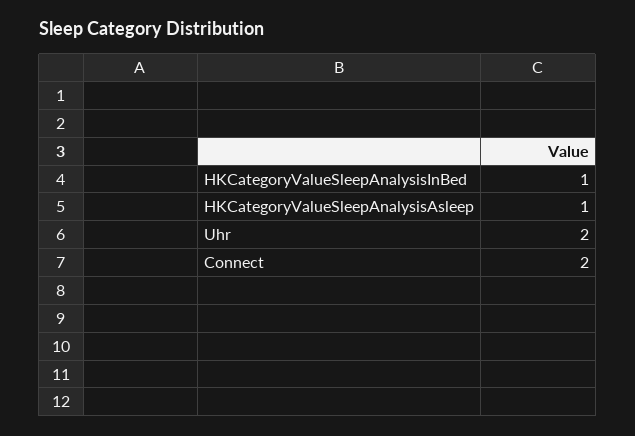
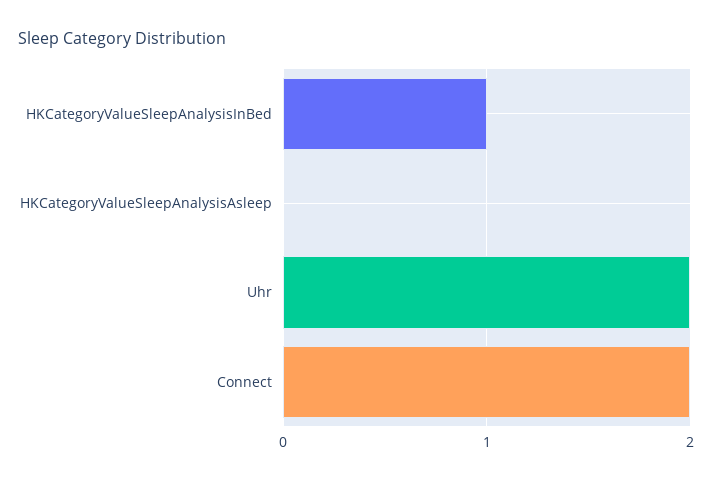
HKCategoryValueSleepAnalysisAsleep: 1 -> 0

